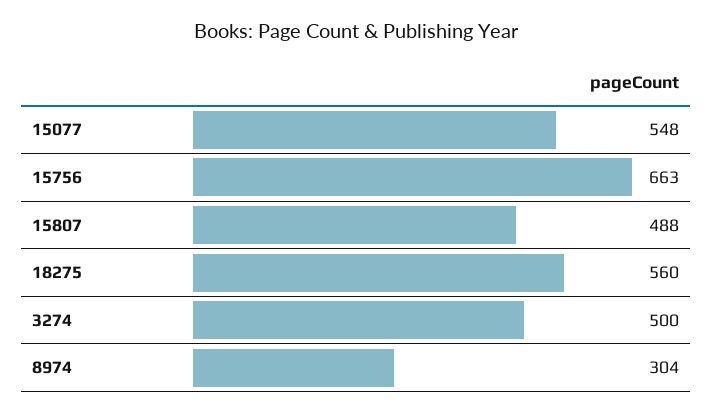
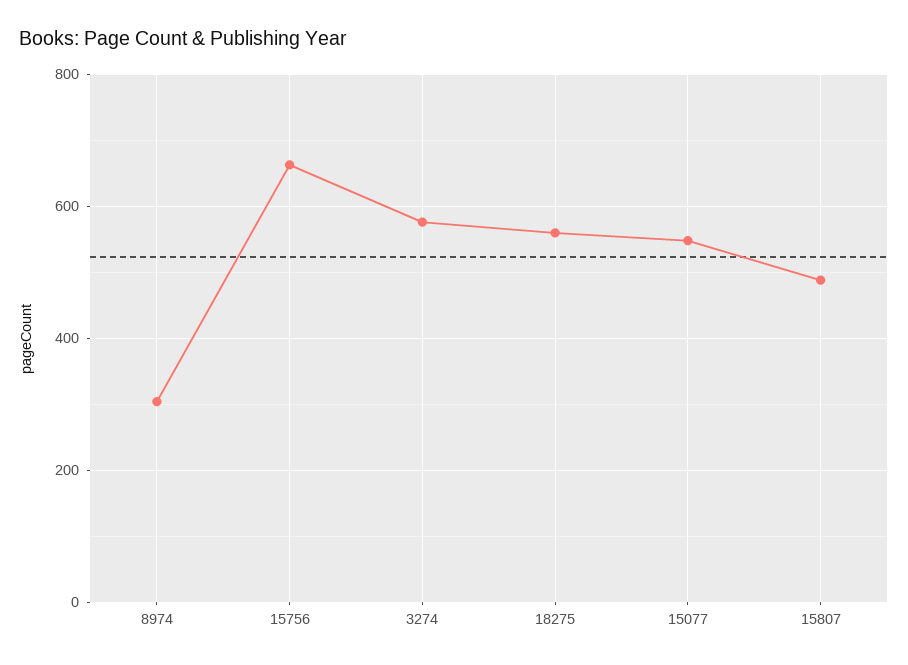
3274: 500 -> 580

